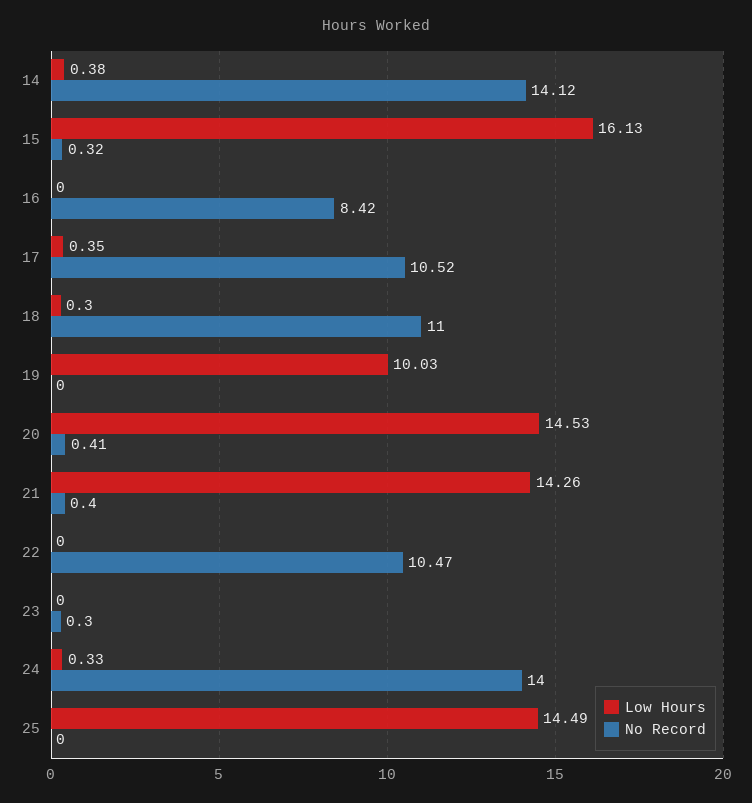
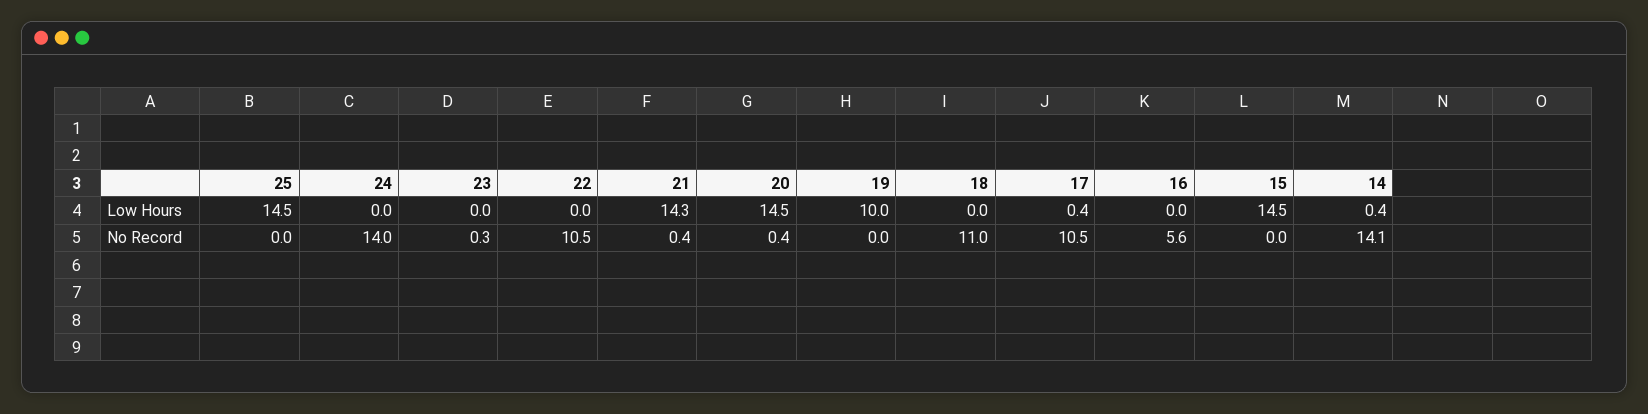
Low Hours, 15: 16.13 -> 14.5
No Record, 15: 0.32 -> 0
No Record, 16: 8.42 -> 5.6
Low Hours, 18: 0.3 -> 0
Low Hours, 24: 0.33 -> 0

